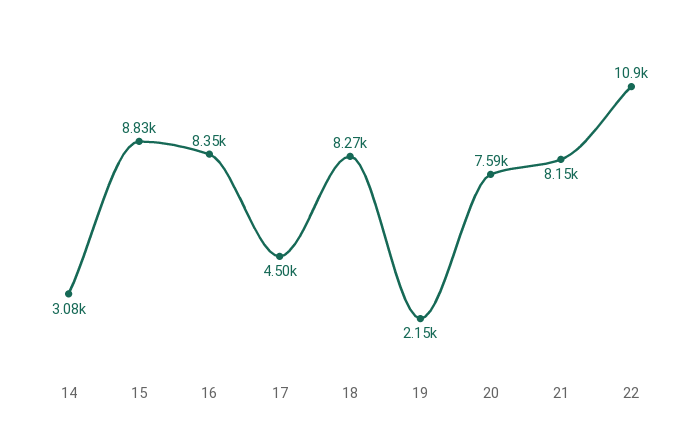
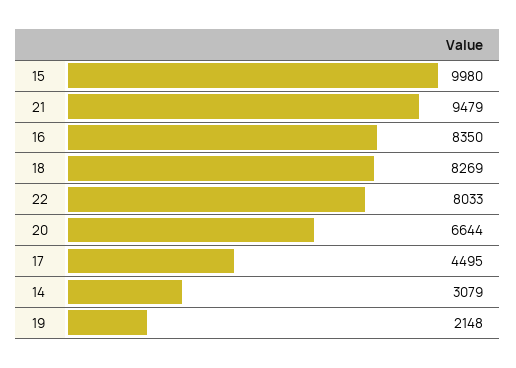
15: 8830 -> 9980
20: 7590 -> 6644
21: 8150 -> 9479
22: 10900 -> 8033

